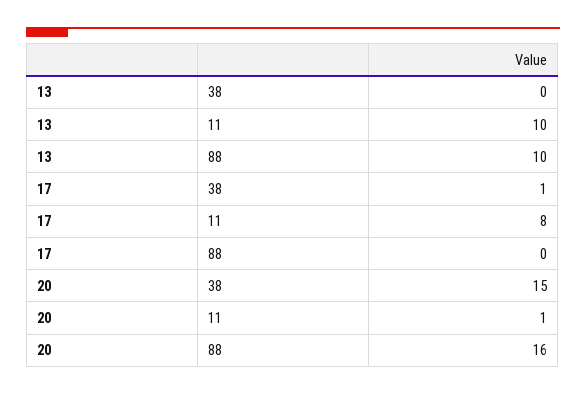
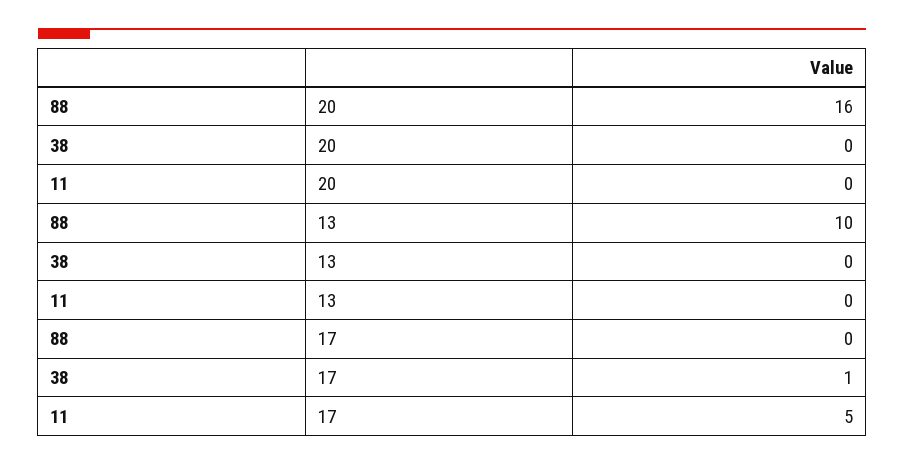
13, 11: 10 -> 0
17, 11: 8 -> 5
20, 38: 15 -> 0
20, 11: 1 -> 0

